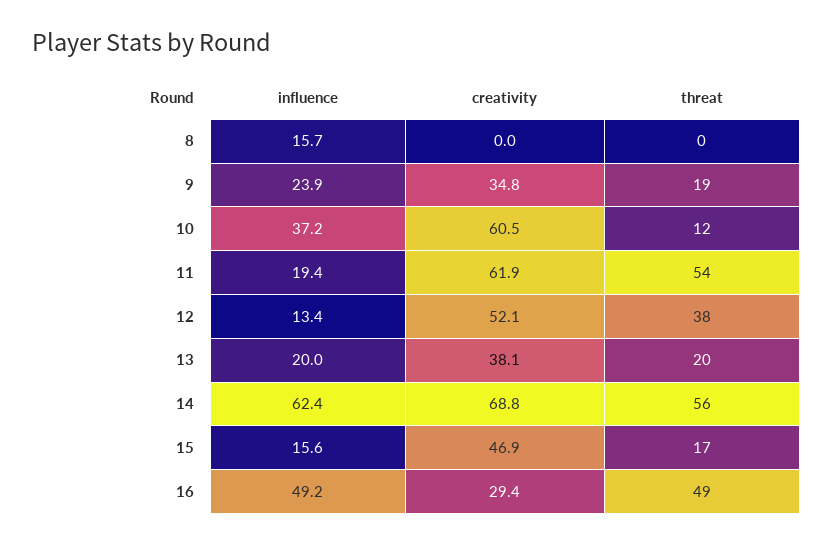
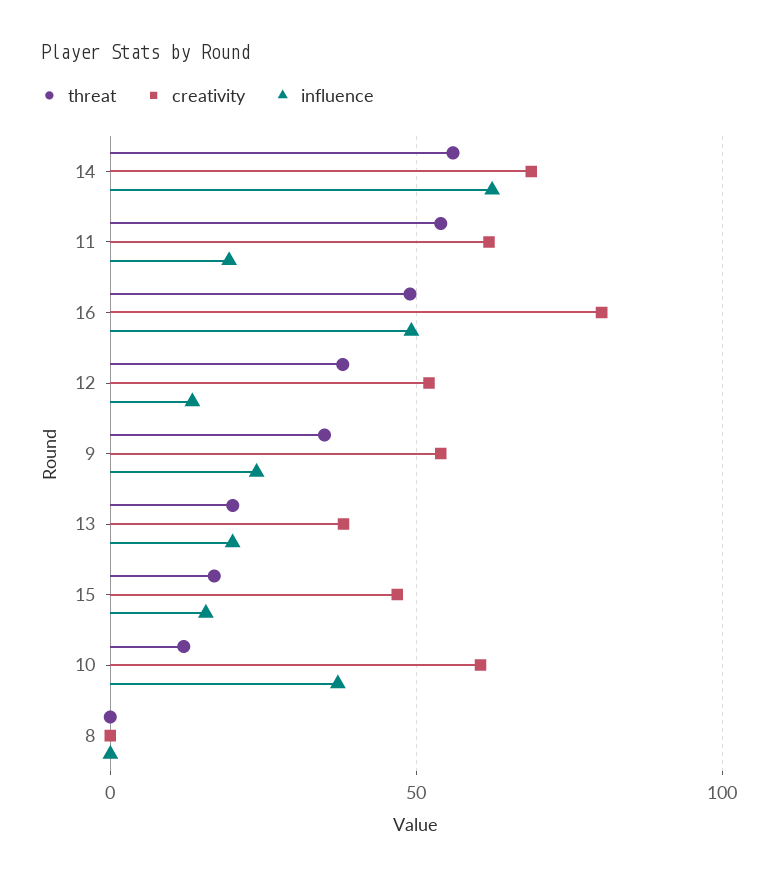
influence, 8: 15.7 -> 0
creativity, 9: 34.8 -> 55
threat, 9: 19 -> 35
creativity, 16: 29.4 -> 80

